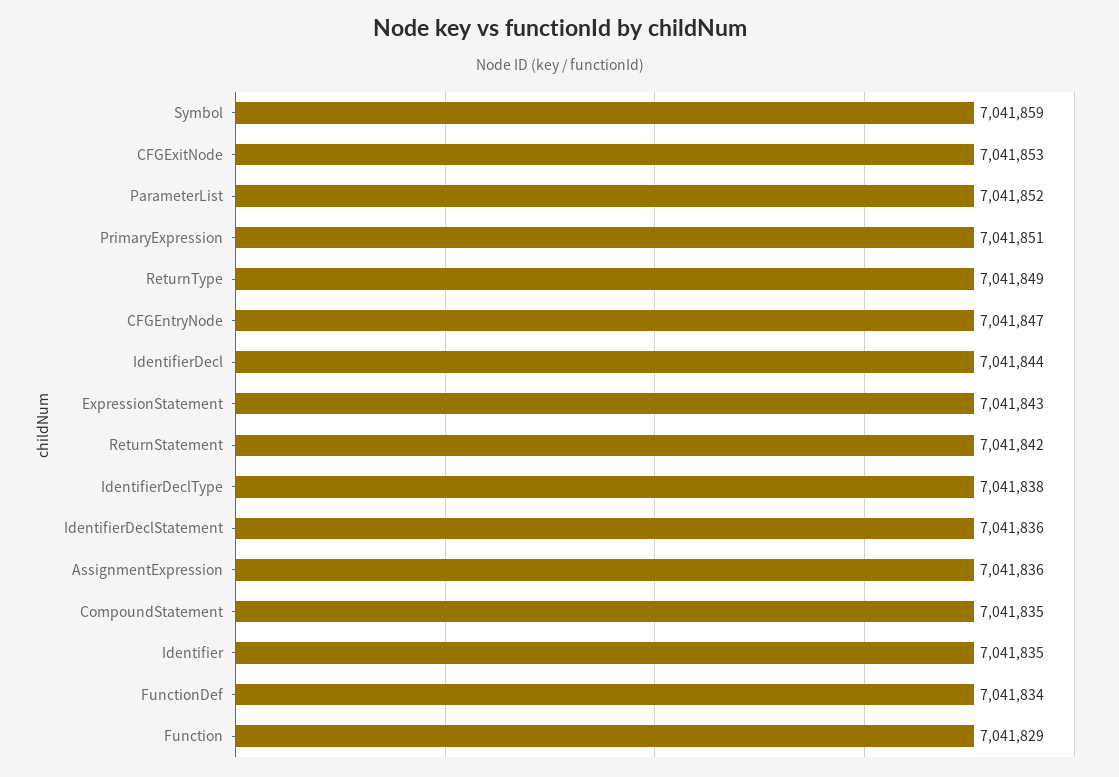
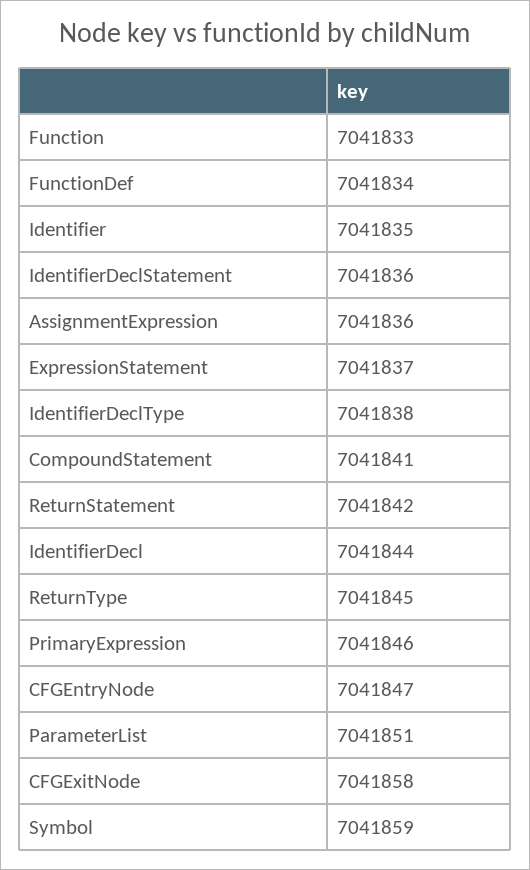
CFGExitNode: 7041853 -> 7041858
ParameterList: 7041852 -> 7041851
PrimaryExpression: 7041851 -> 7041846
ReturnType: 7041849 -> 7041845
ExpressionStatement: 7041843 -> 7041837
CompoundStatement: 7041835 -> 7041841
Function: 7041829 -> 7041833

